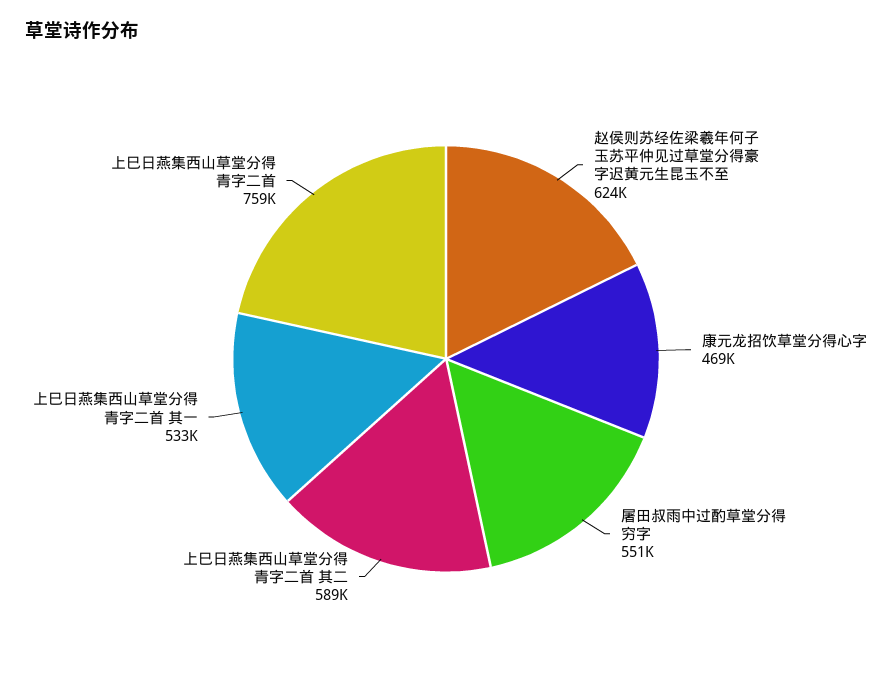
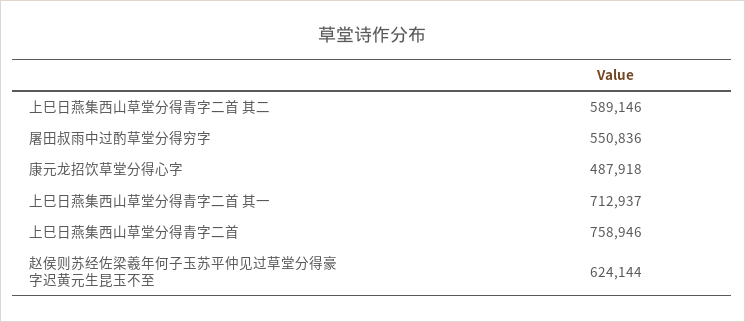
康元龙招饮草堂分得心字: 469000 -> 487918
上巳日燕集西山草堂分得青字二首 其一: 533000 -> 712937

